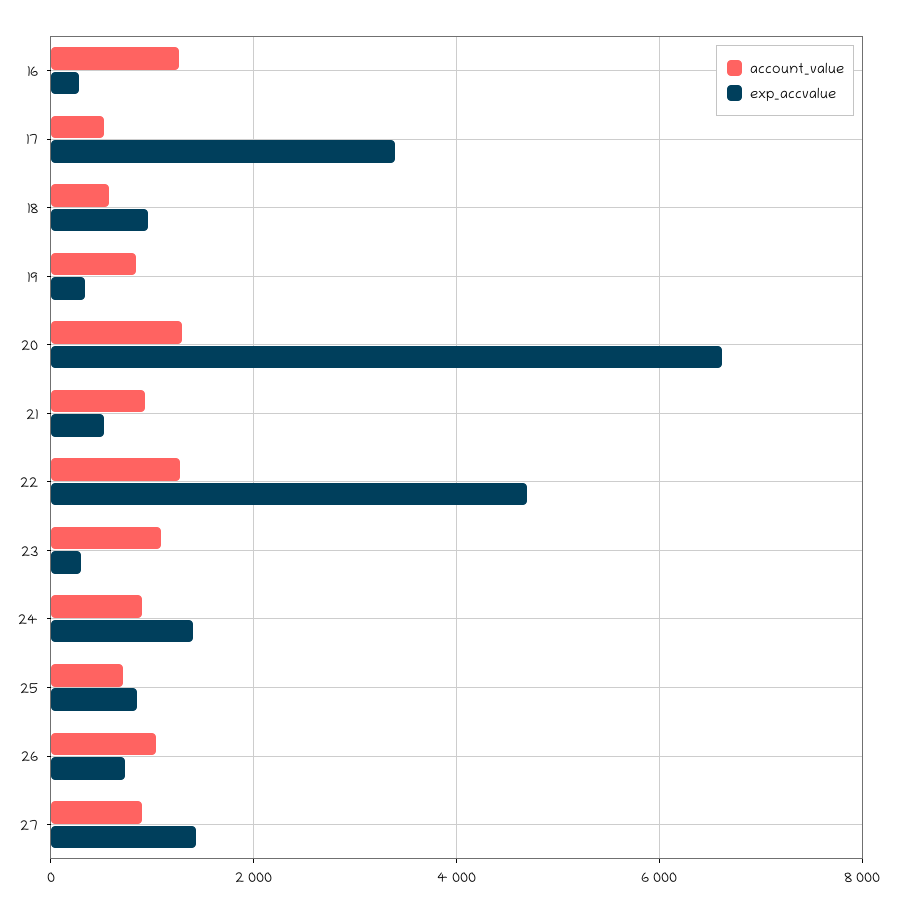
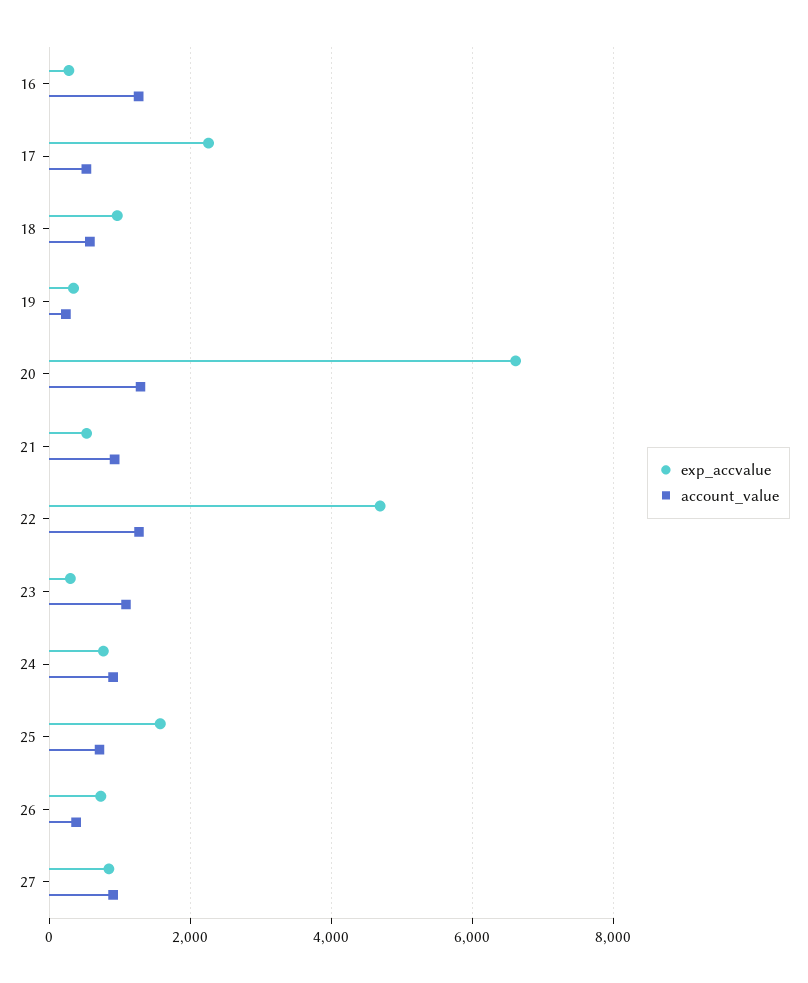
exp_accvalue, 17: 3400 -> 2200
account_value, 19: 800 -> 200
exp_accvalue, 24: 1400 -> 800
exp_accvalue, 25: 800 -> 1600
account_value, 26: 1000 -> 400
exp_accvalue, 27: 1400 -> 800

